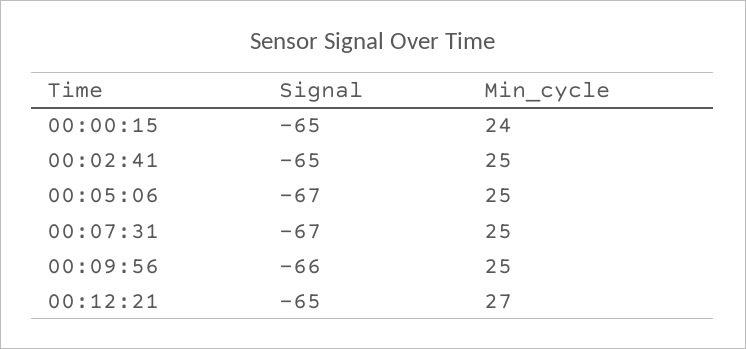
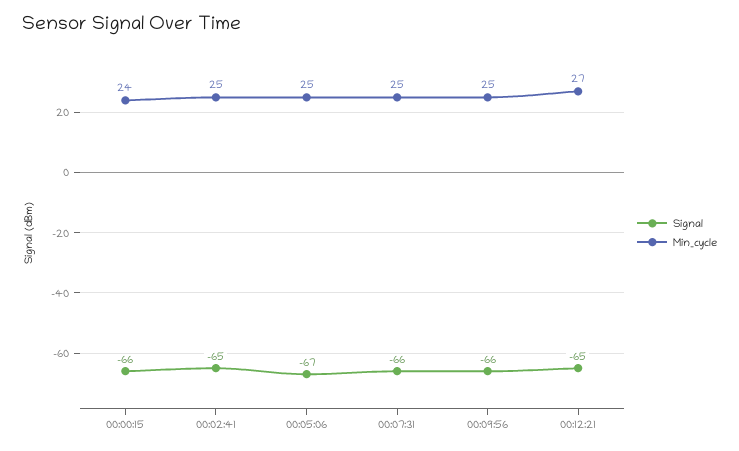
Signal, 00:00:15: -65 -> -66
Signal, 00:07:31: -67 -> -66

